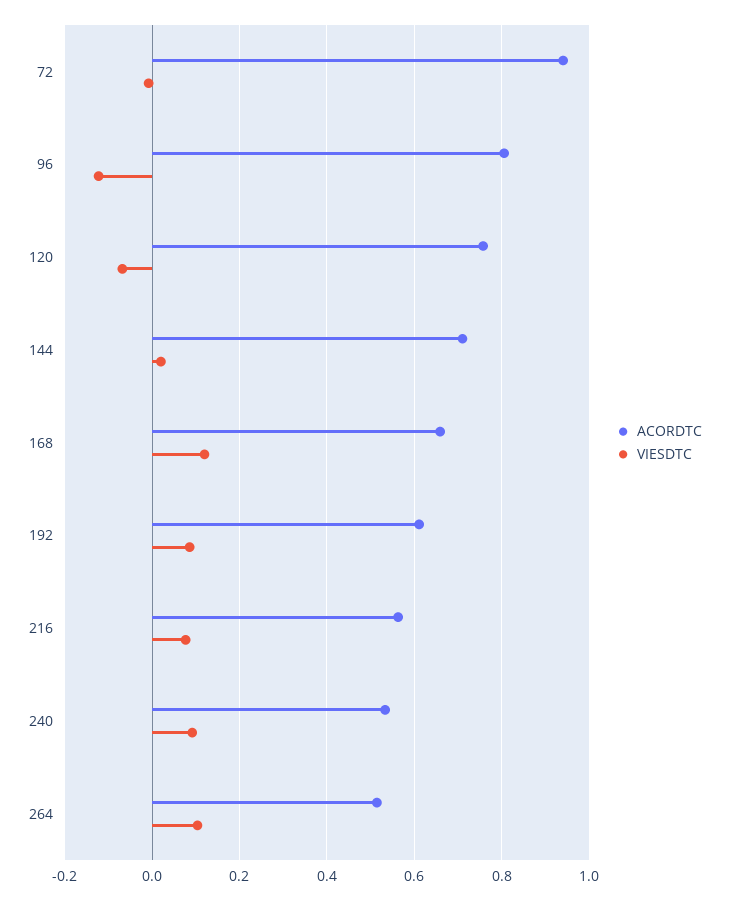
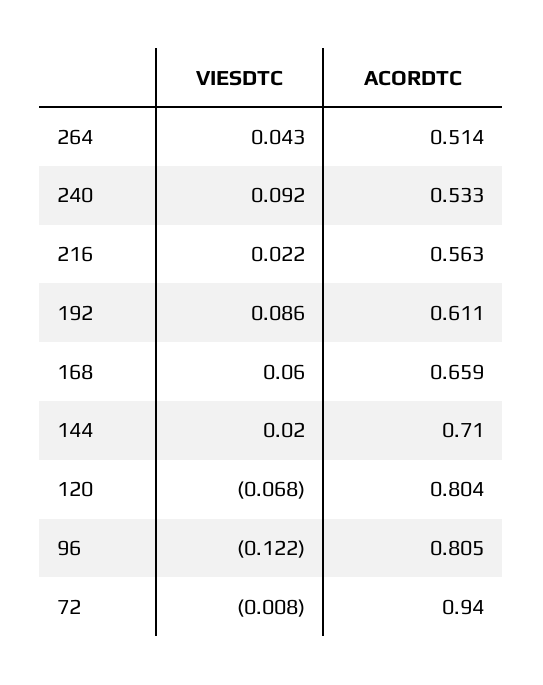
ACORDTC, 120: 0.76 -> 0.804
VIESDTC, 168: 0.12 -> 0.06
VIESDTC, 216: 0.08 -> 0.022
VIESDTC, 264: 0.1 -> 0.043

